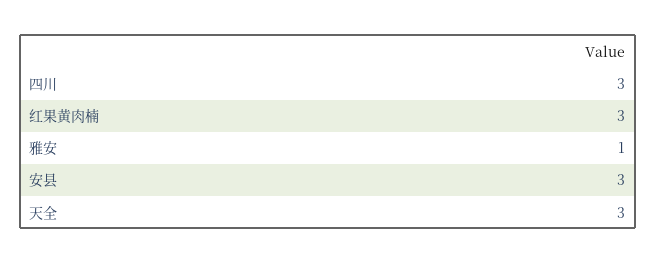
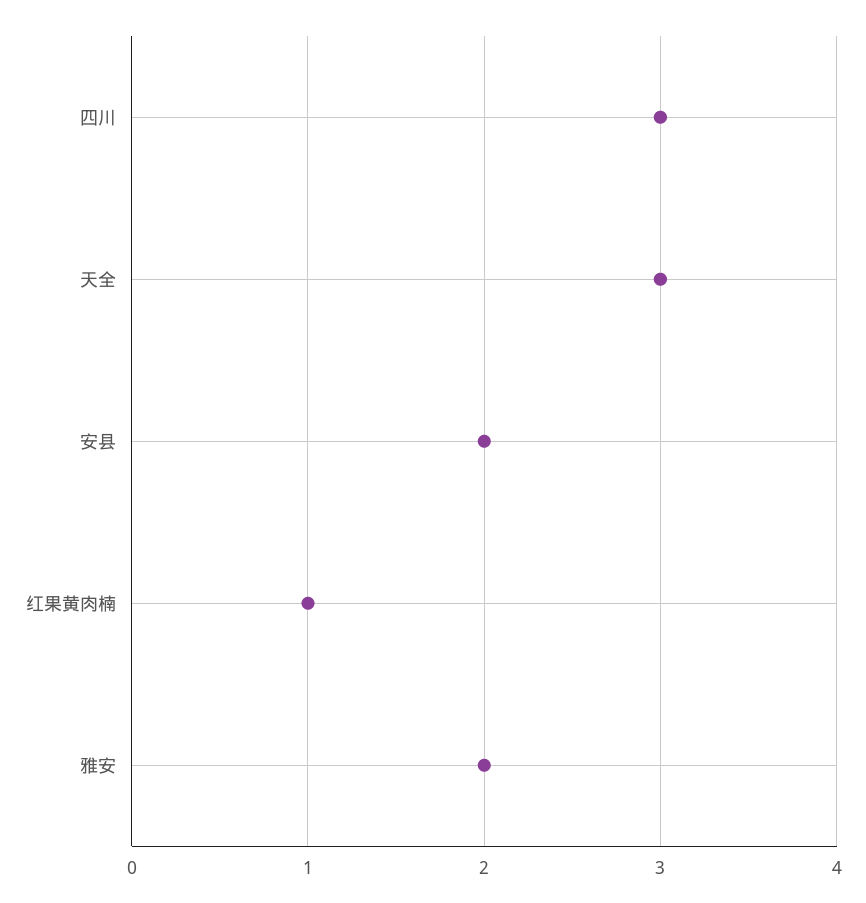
红果黄肉楠: 3 -> 1
雅安: 1 -> 2
安县: 3 -> 2

